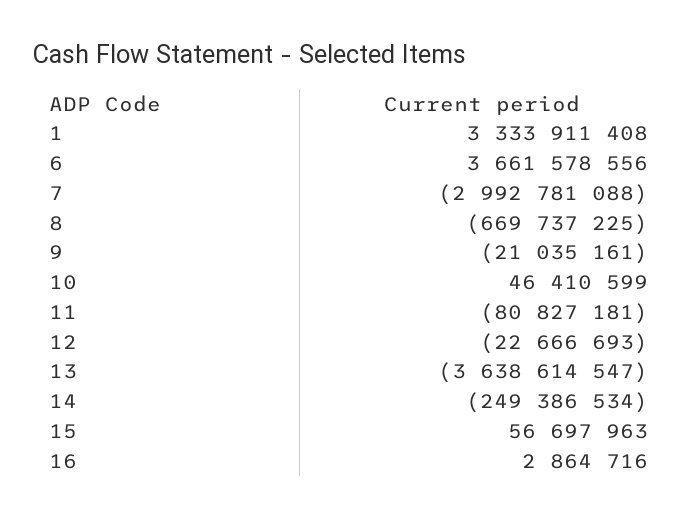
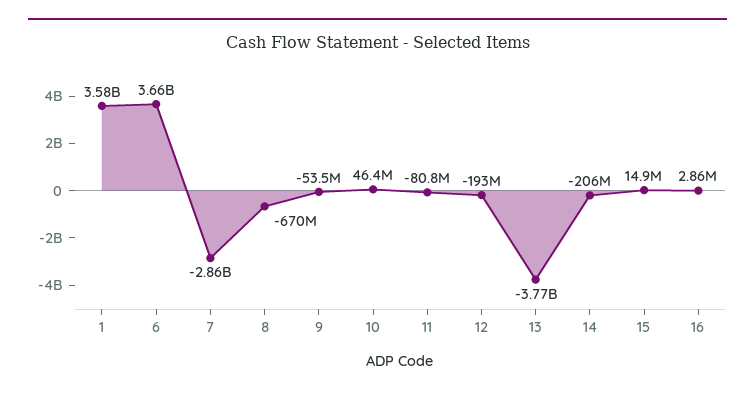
1: 3333911408 -> 3580000000
7: -2992781088 -> -2860000000
9: -21035161 -> -53500000
12: -22666693 -> -193000000
13: -3638614547 -> -3770000000
14: -249386534 -> -206000000
15: 56697963 -> 14900000

